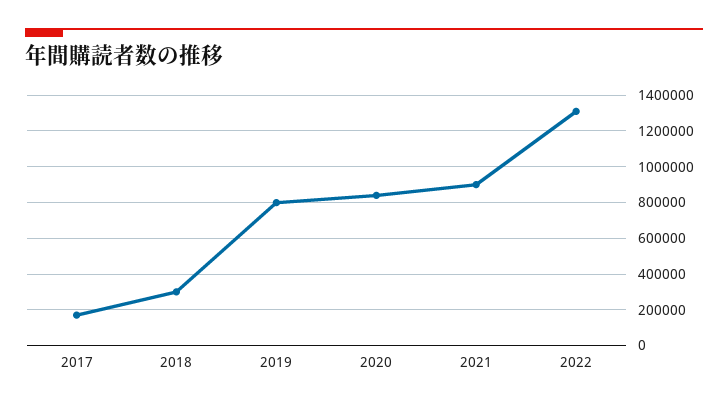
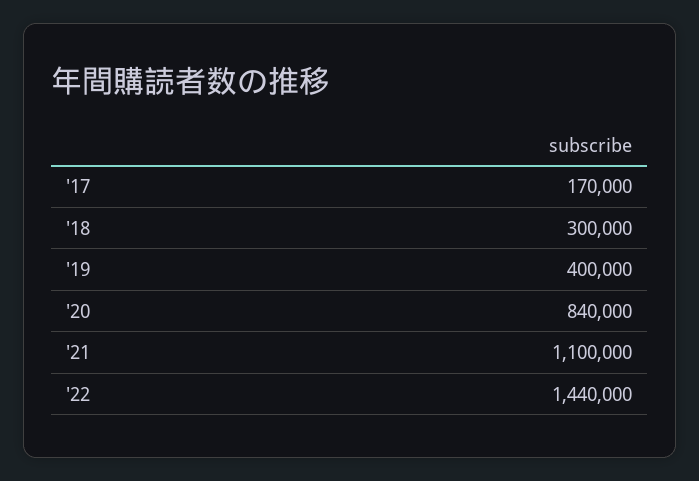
2019: 800000 -> 400000
2021: 900000 -> 1100000
2022: 1300000 -> 1440000

